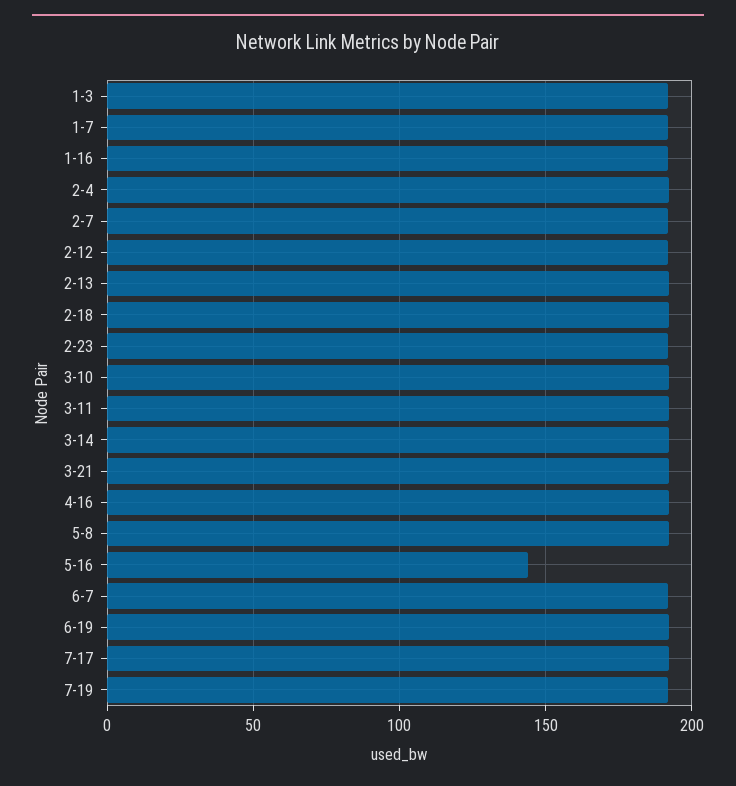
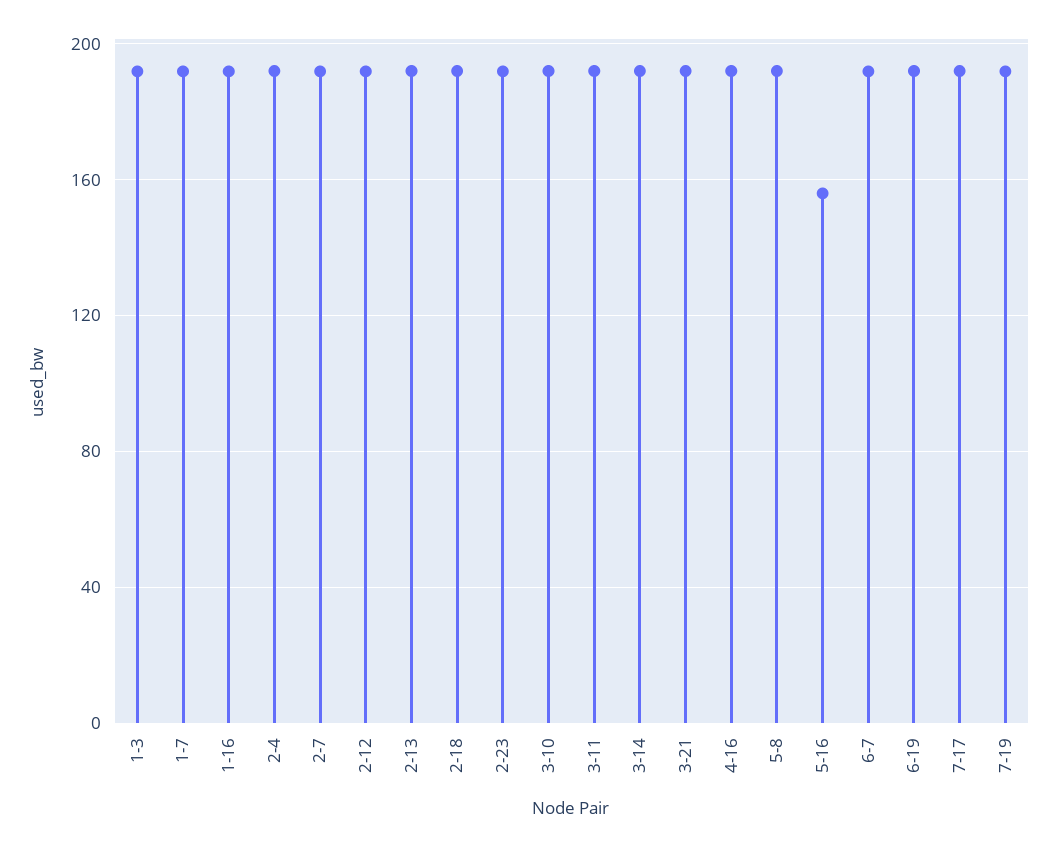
5-16: 145 -> 155

